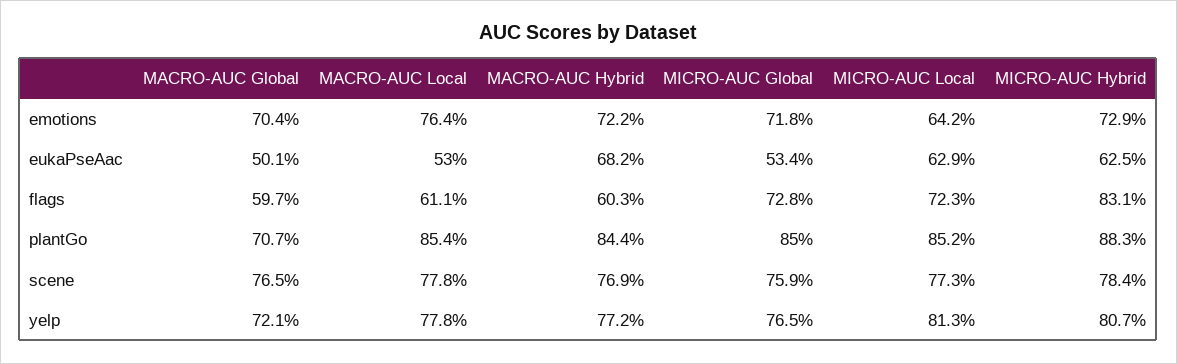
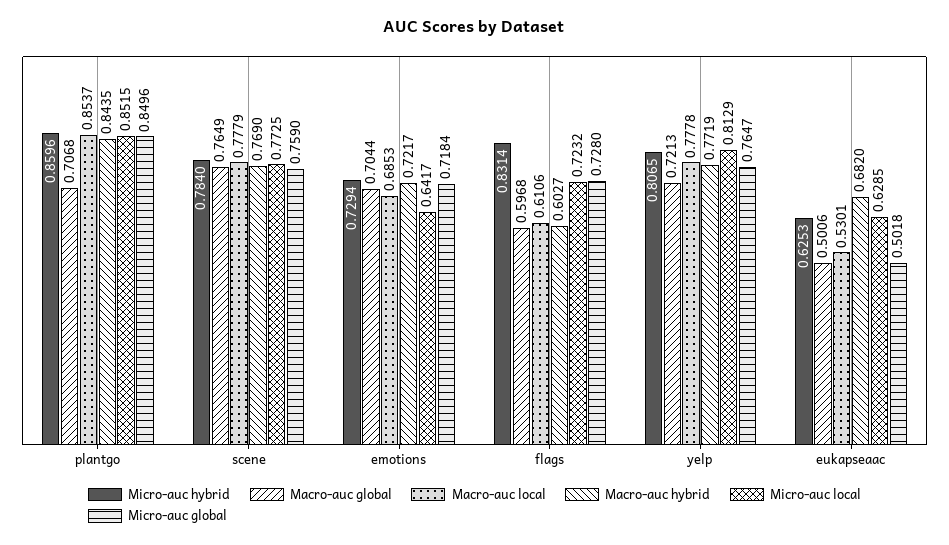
MACRO-AUC Local, emotions: 0.764 -> 0.6853
MICRO-AUC Global, eukaPseAac: 0.534 -> 0.5018
MICRO-AUC Hybrid, plantGo: 0.883 -> 0.8596

